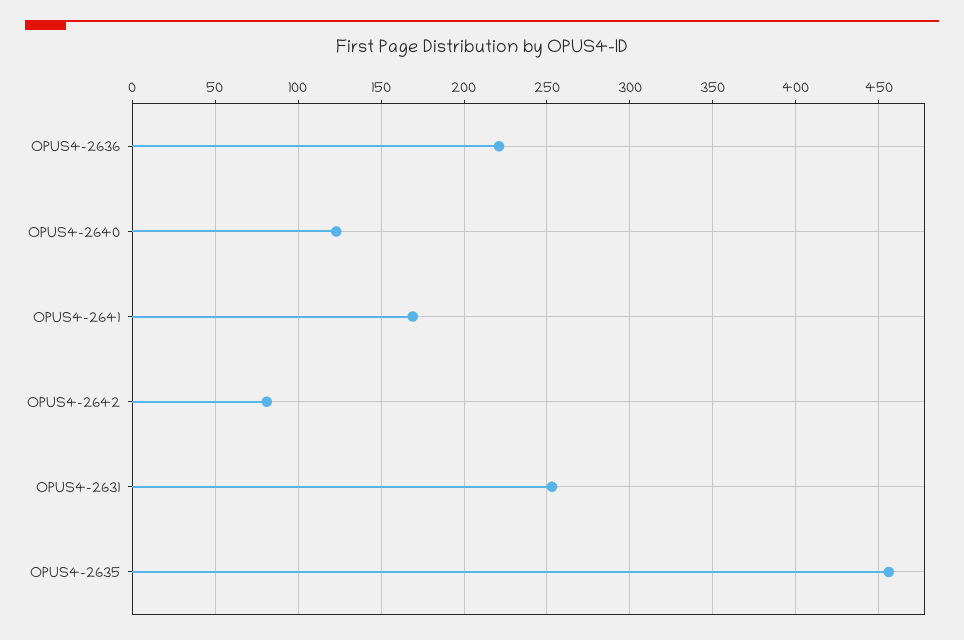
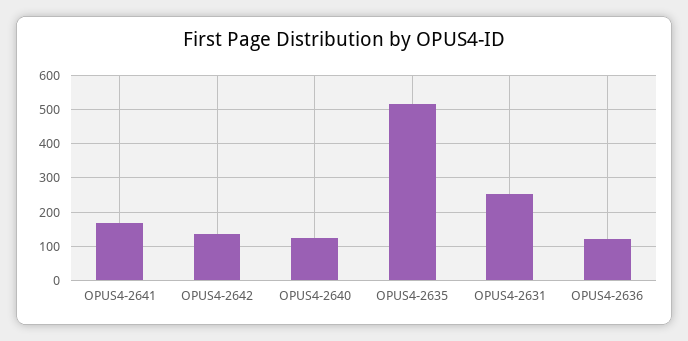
OPUS4-2636: 220 -> 120
OPUS4-2642: 80 -> 140
OPUS4-2635: 455 -> 520

